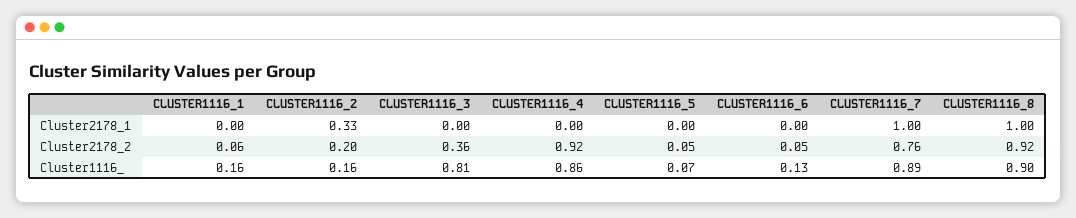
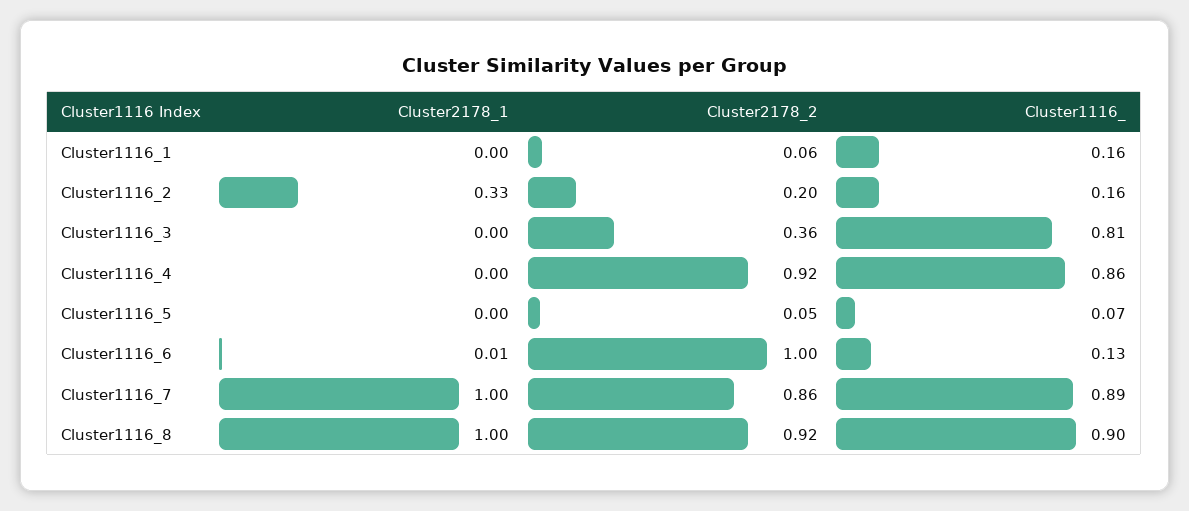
CLUSTER1116_6, Cluster2178_1: 0 -> 0.01
CLUSTER1116_6, Cluster2178_2: 0.05 -> 1
CLUSTER1116_7, Cluster2178_2: 0.76 -> 0.86

